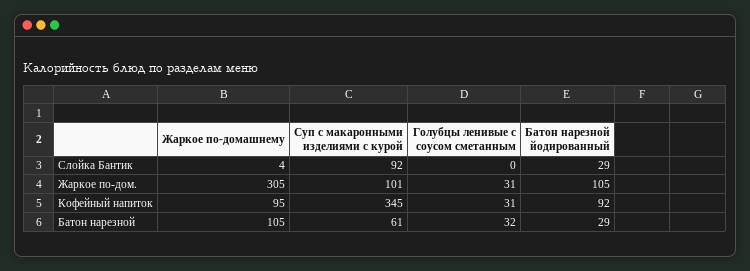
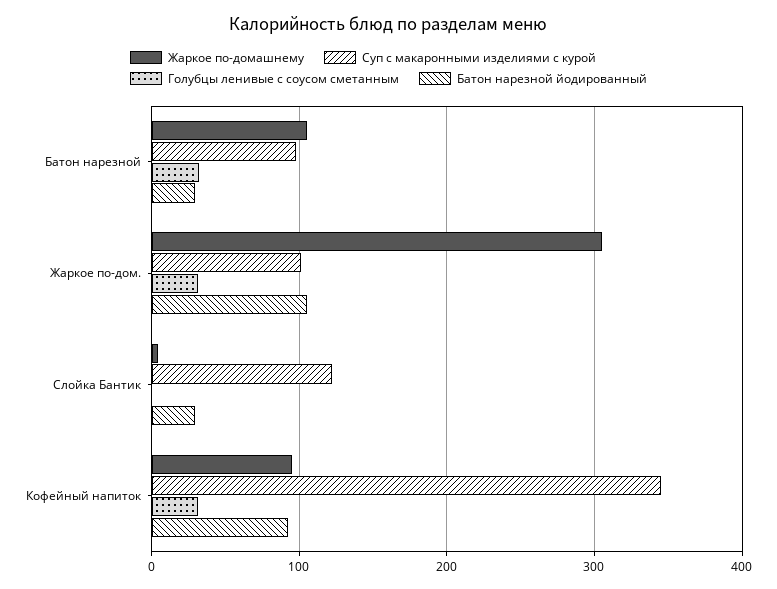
Суп с макаронными изделиями с курой, Слойка Бантик: 92 -> 120
Суп с макаронными изделиями с курой, Батон нарезной: 61 -> 100

